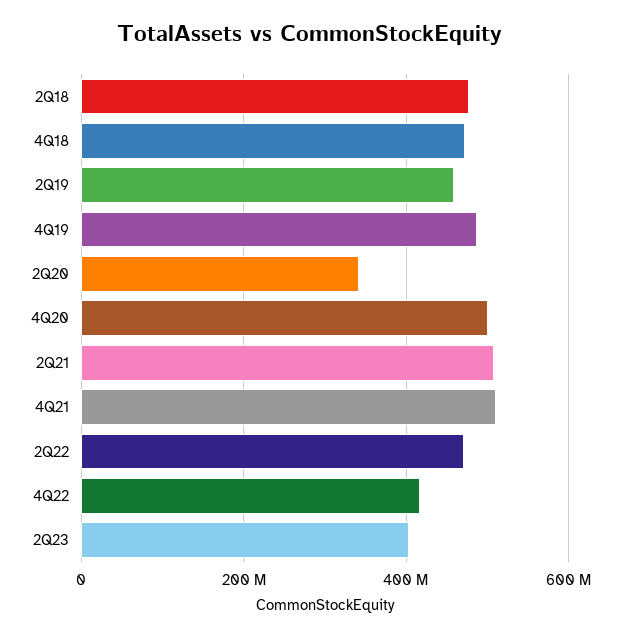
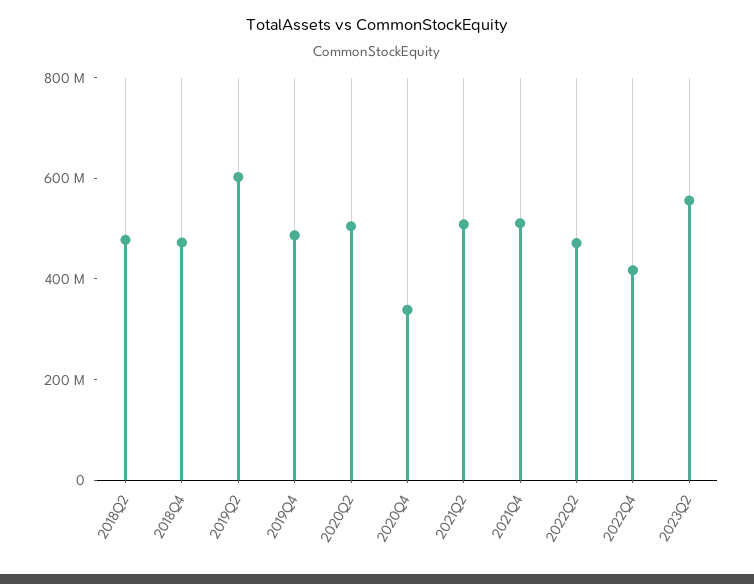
2Q19: 460000000 -> 600000000
2Q20: 340000000 -> 500000000
4Q20: 500000000 -> 350000000
2Q23: 400000000 -> 550000000

